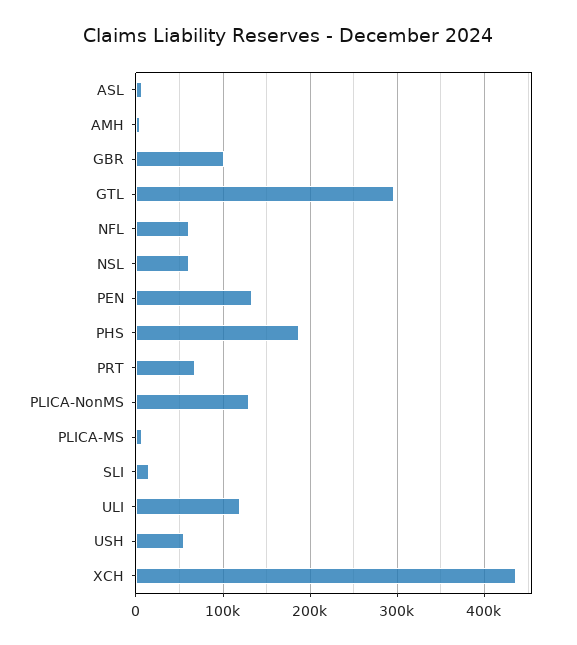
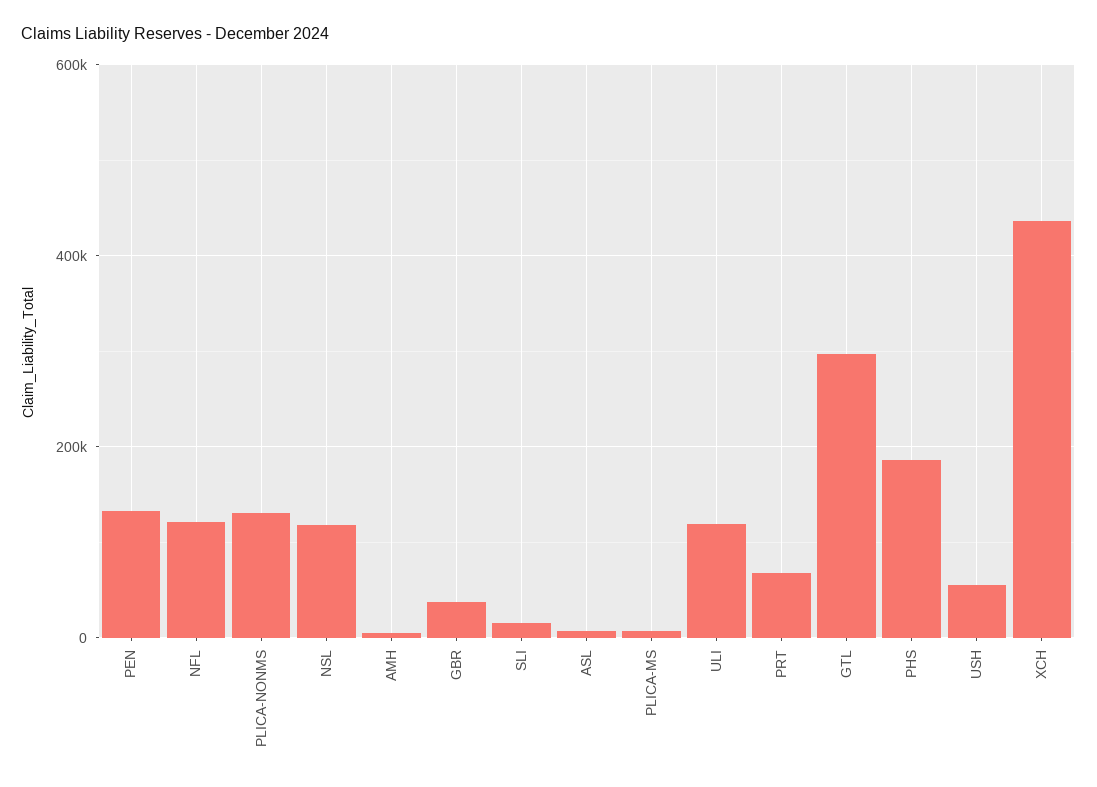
GBR: 100000 -> 40000
NFL: 60000 -> 120000
NSL: 60000 -> 120000

